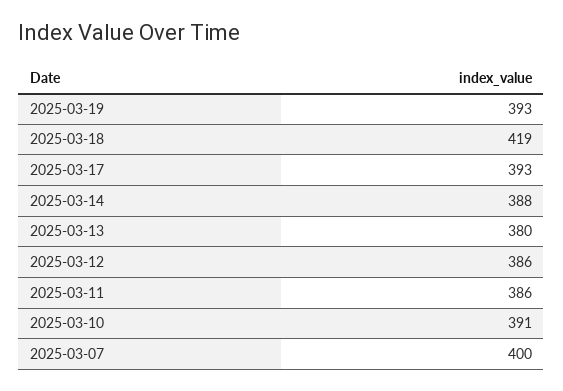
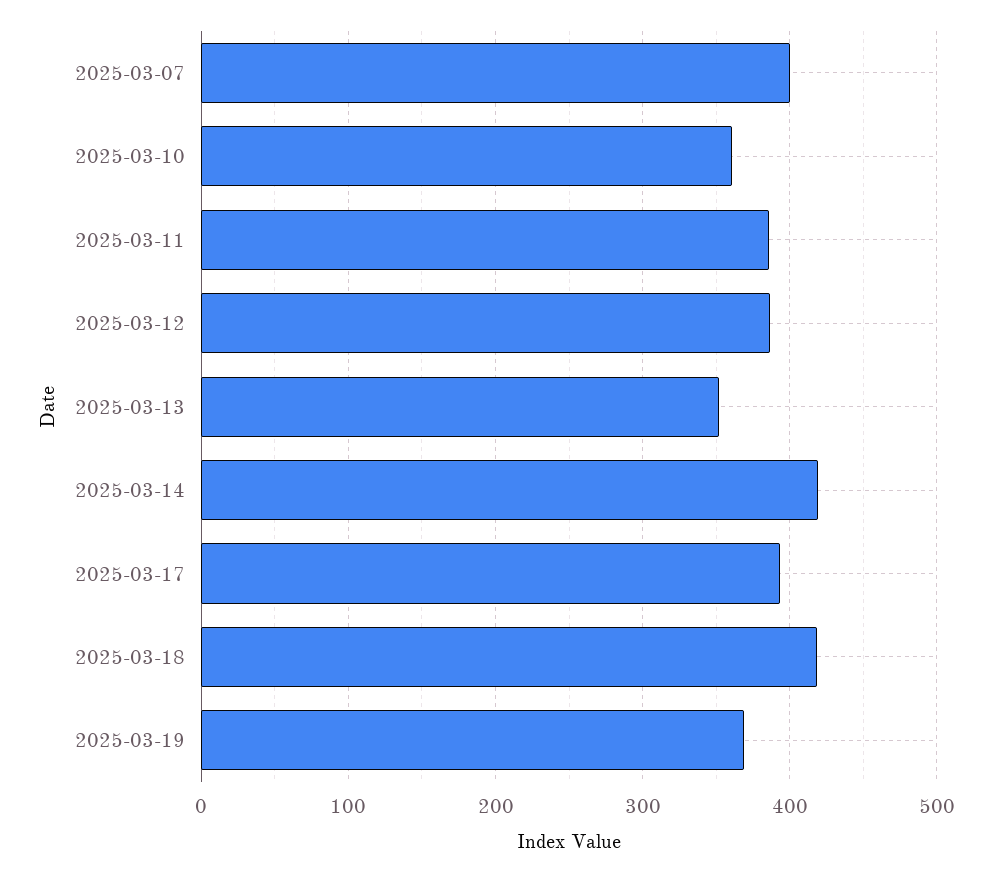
2025-03-19: 393 -> 370
2025-03-14: 388 -> 420
2025-03-13: 380 -> 350
2025-03-10: 391 -> 360

